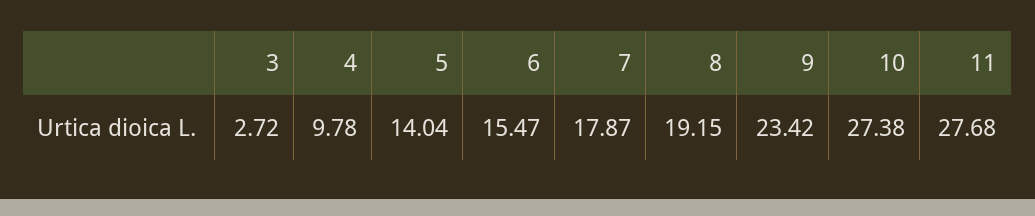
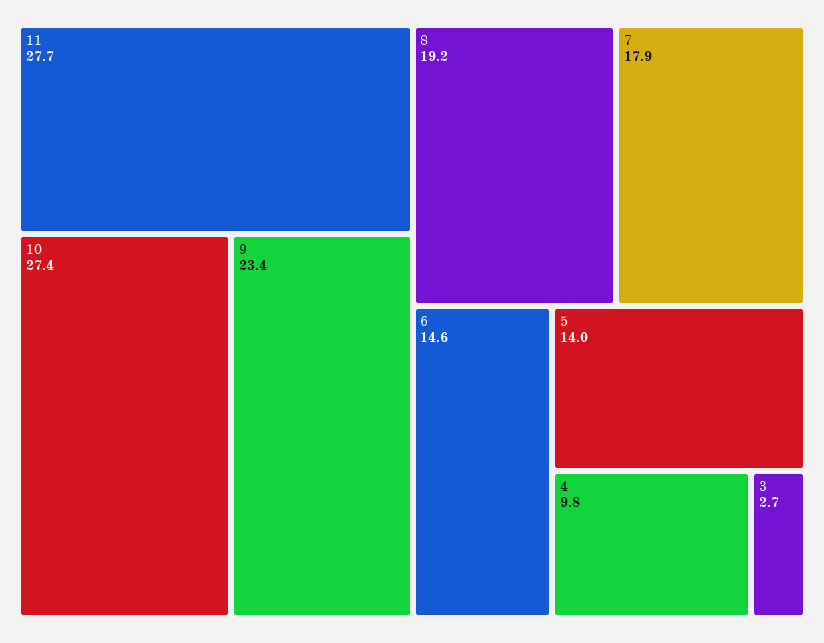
6: 15.47 -> 14.6

